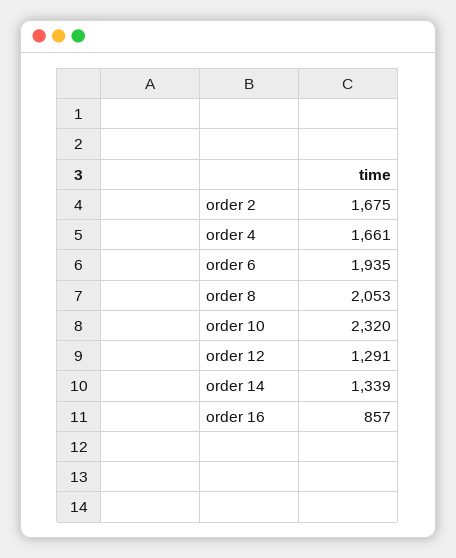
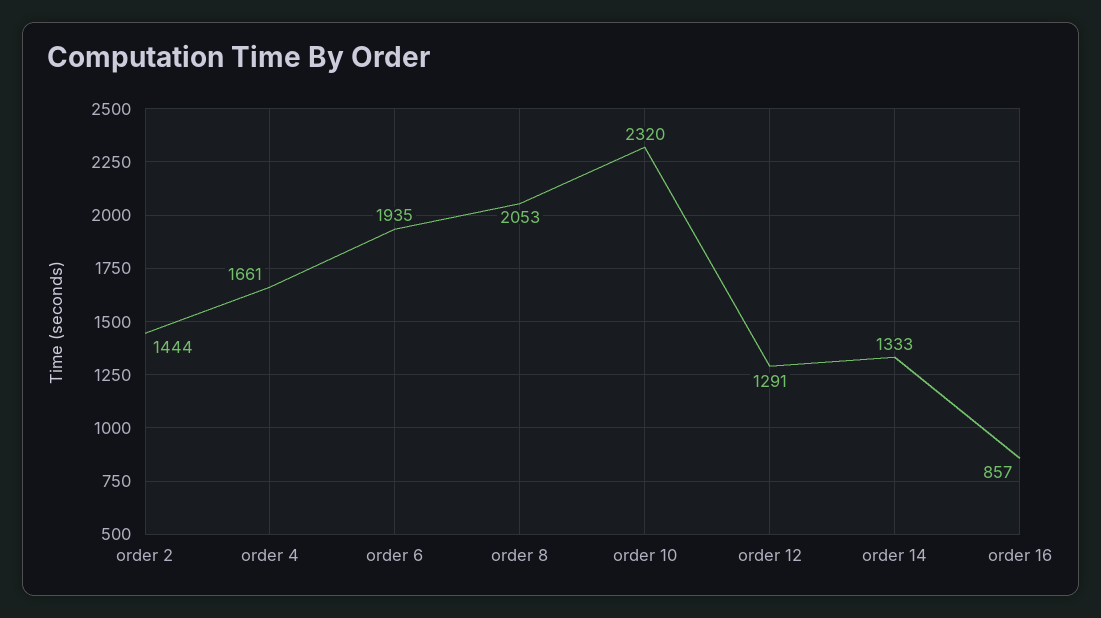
order 2: 1675 -> 1444
order 14: 1339 -> 1333

